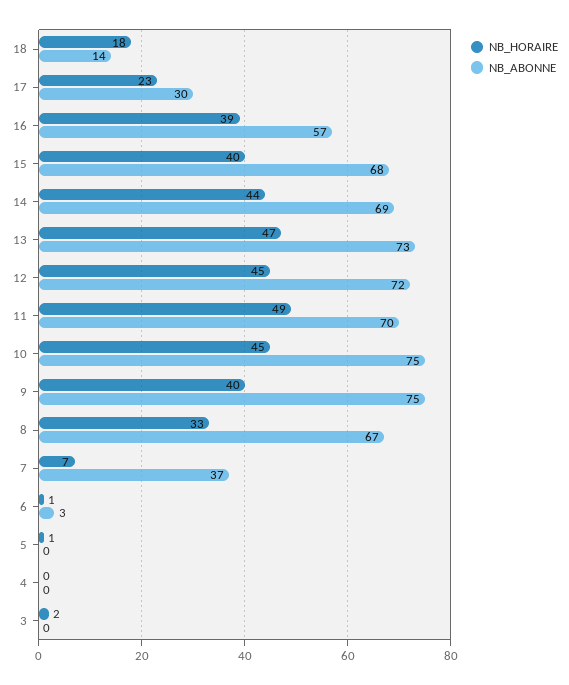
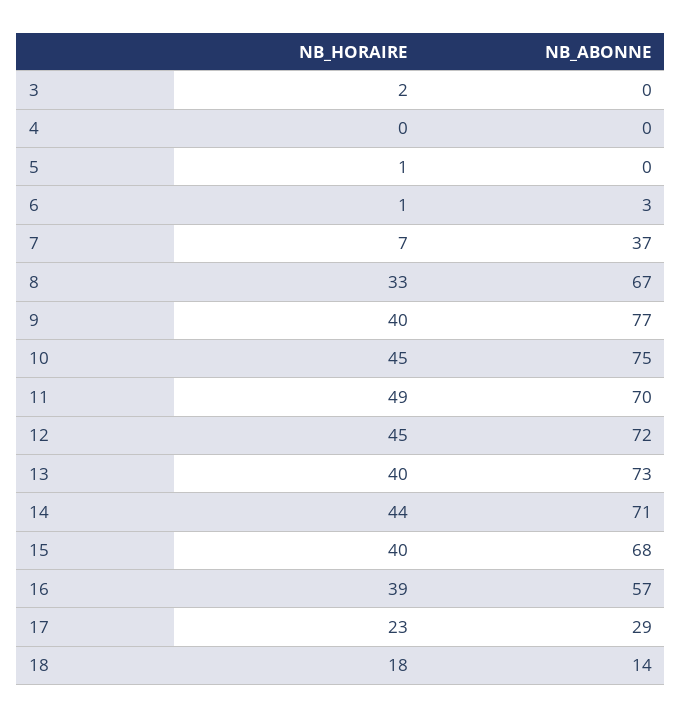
NB_ABONNE, 17: 30 -> 29
NB_ABONNE, 14: 69 -> 71
NB_HORAIRE, 13: 47 -> 40
NB_ABONNE, 9: 75 -> 77

